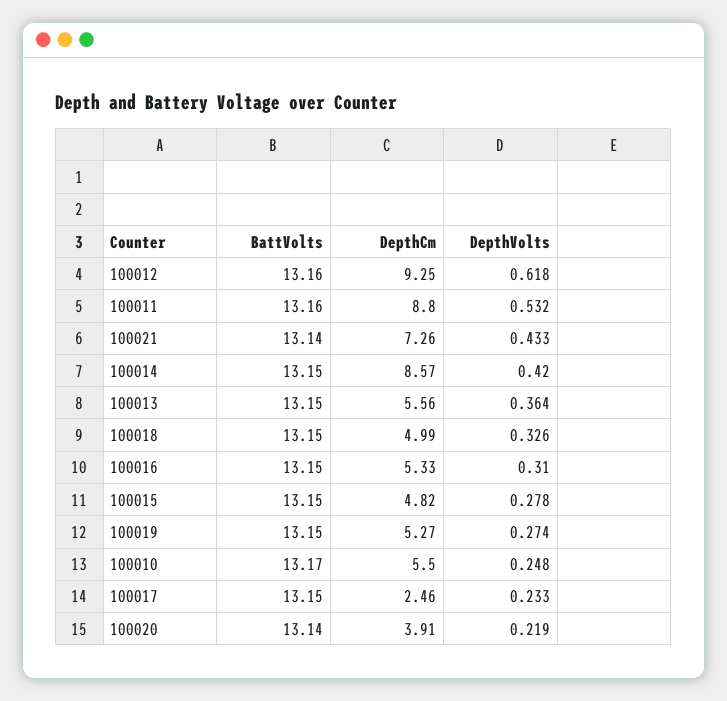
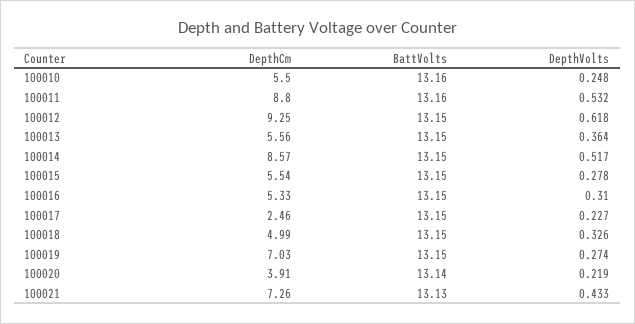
BattVolts, 100012: 13.16 -> 13.15
BattVolts, 100021: 13.14 -> 13.13
DepthVolts, 100014: 0.42 -> 0.517
DepthCm, 100015: 4.82 -> 5.54
DepthCm, 100019: 5.27 -> 7.03
BattVolts, 100010: 13.17 -> 13.16
DepthVolts, 100017: 0.233 -> 0.227

